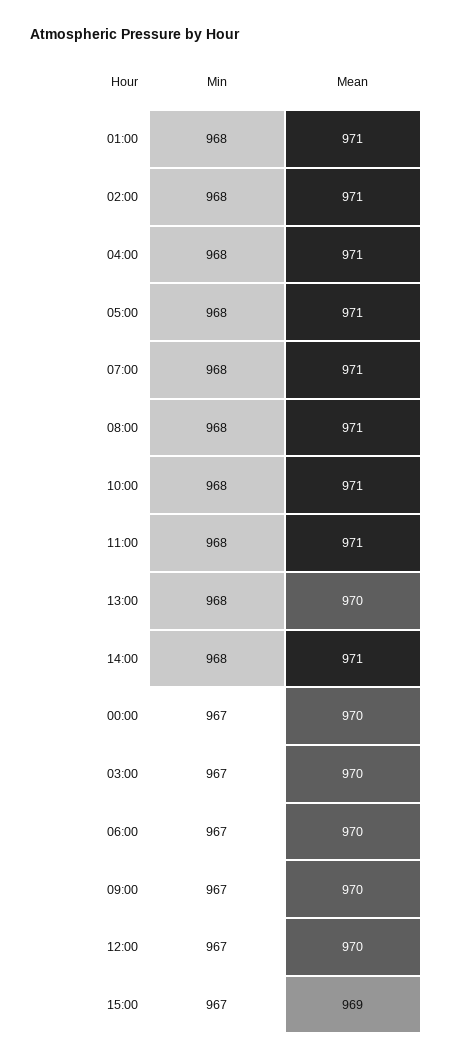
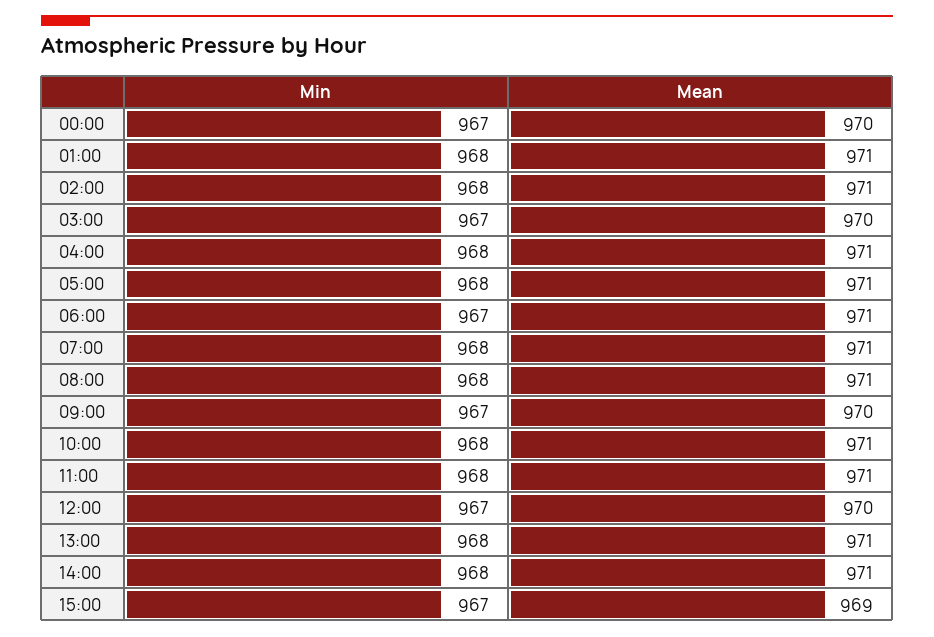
Mean, 13:00: 970 -> 971
Mean, 06:00: 970 -> 971

